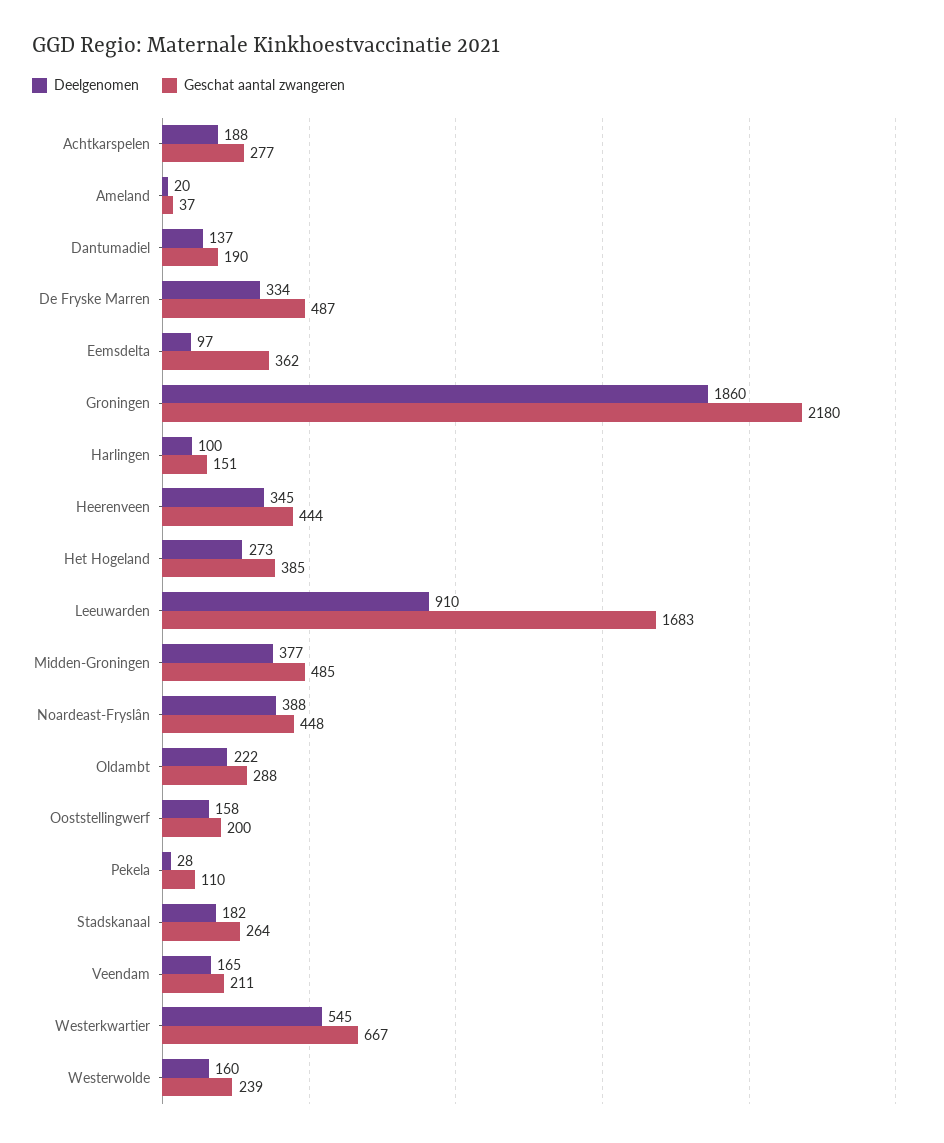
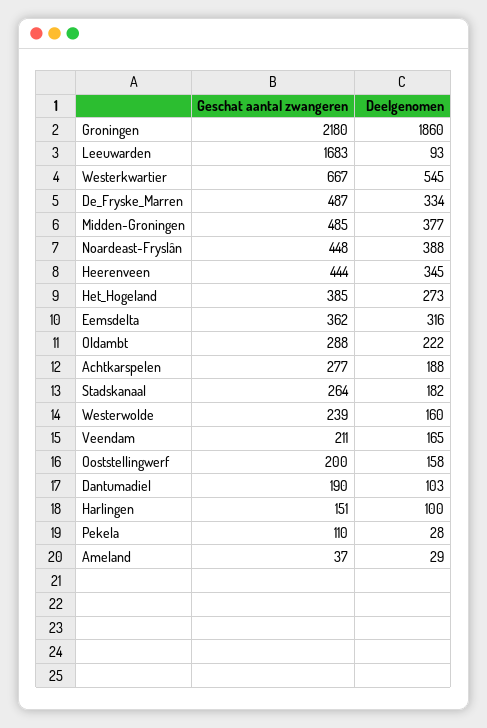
Deelgenomen, Ameland: 20 -> 29
Deelgenomen, Dantumadiel: 137 -> 103
Deelgenomen, Eemsdelta: 97 -> 316
Deelgenomen, Leeuwarden: 910 -> 93

